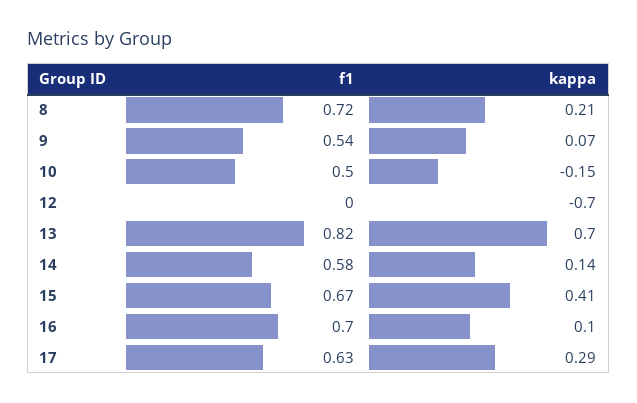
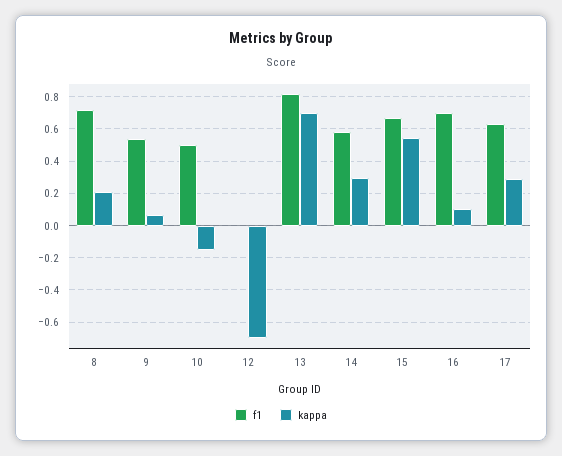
kappa, 14: 0.14 -> 0.3
kappa, 15: 0.41 -> 0.55

